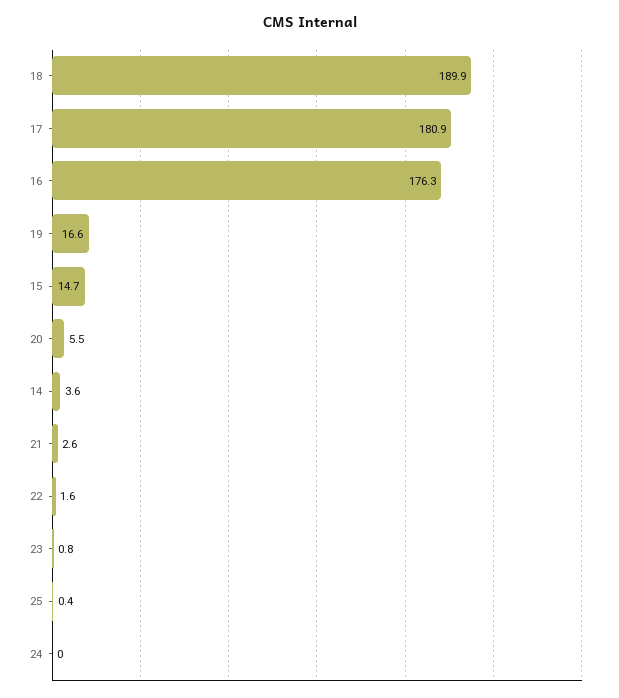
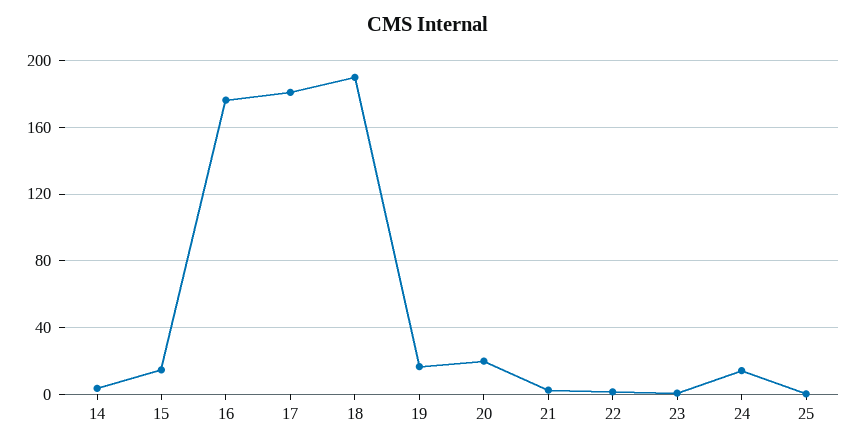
20: 5.5 -> 20
24: 0 -> 15

